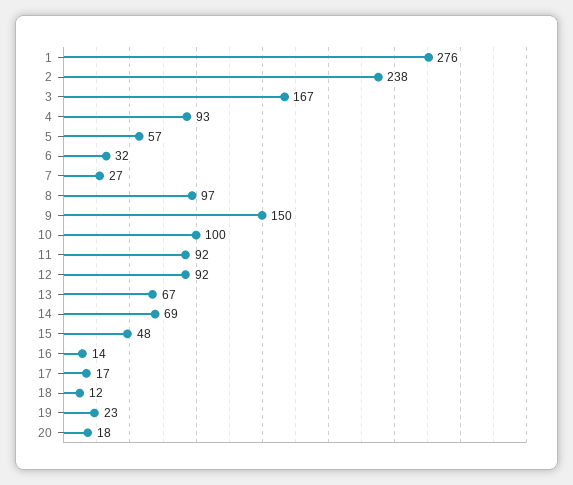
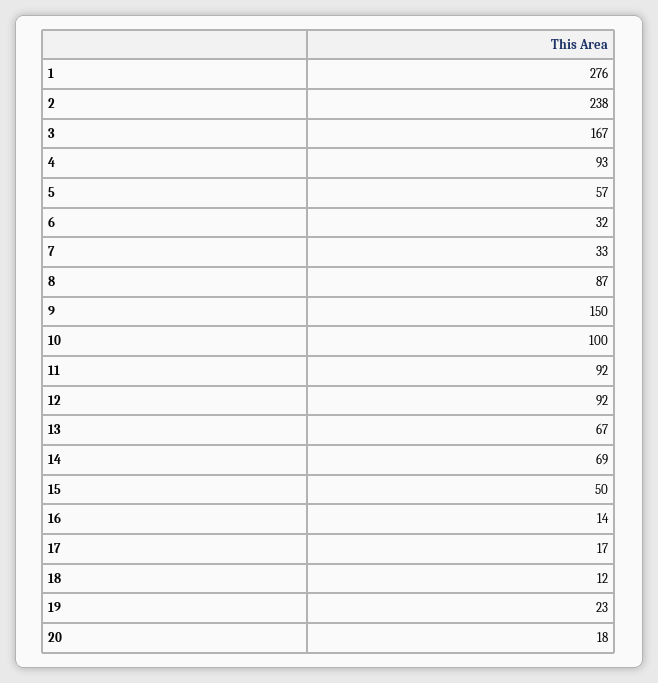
7: 27 -> 33
8: 97 -> 87
15: 48 -> 50

